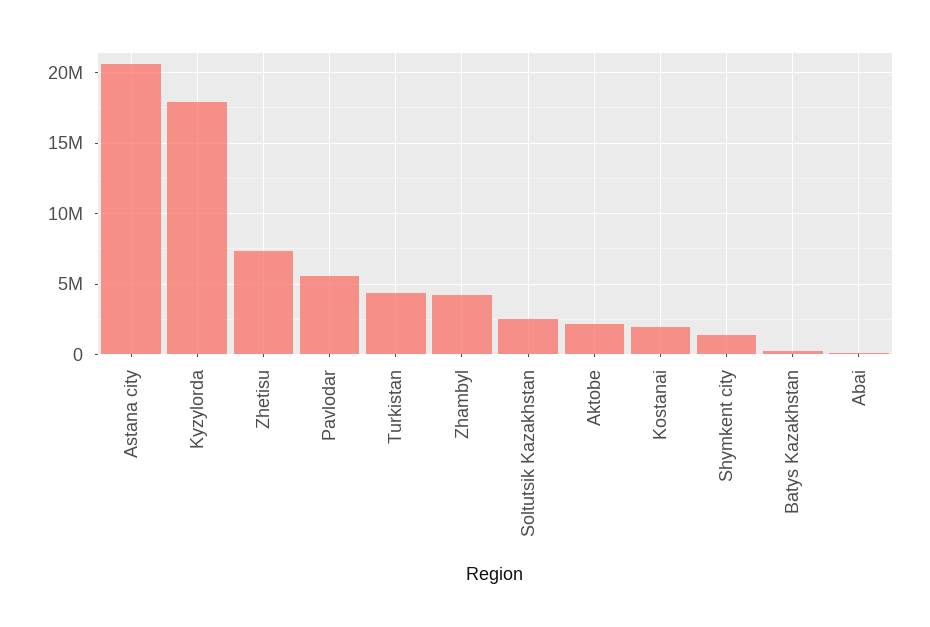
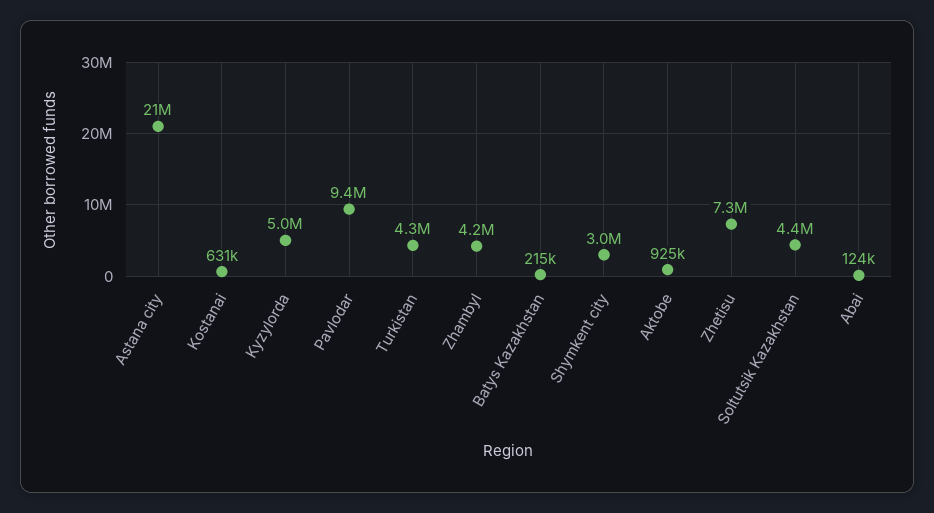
Kyzylorda: 18000000 -> 5000000
Pavlodar: 5500000 -> 9400000
Soltutsik Kazakhstan: 2500000 -> 4400000
Aktobe: 2000000 -> 925000
Kostanai: 2000000 -> 631000
Shymkent city: 1500000 -> 3000000

